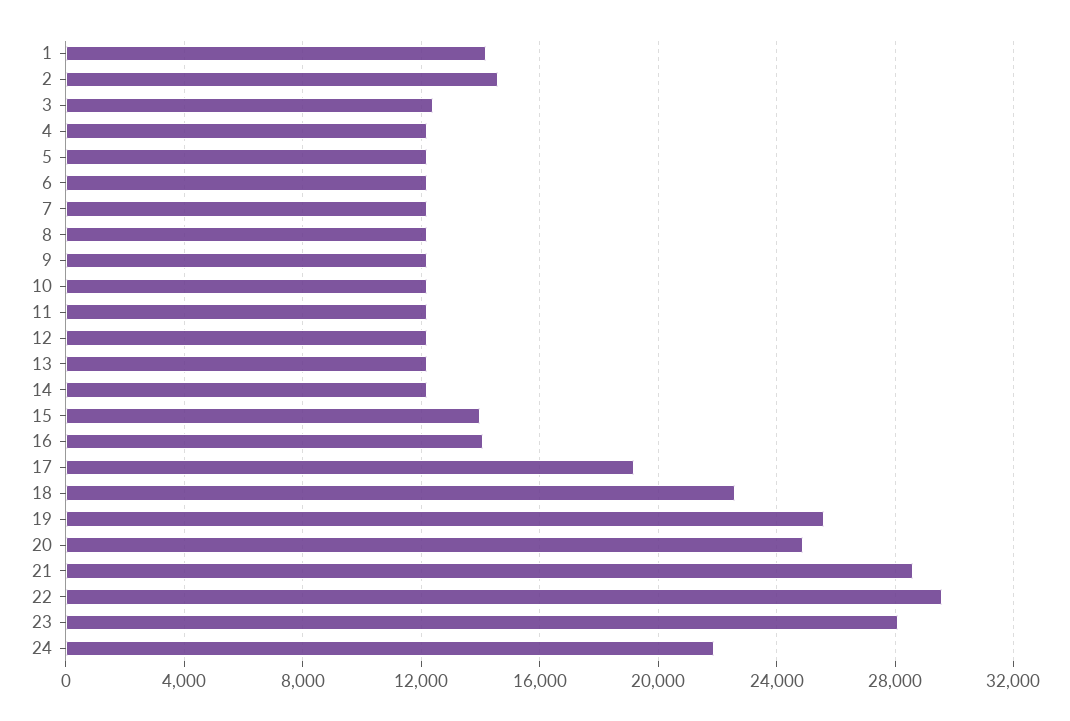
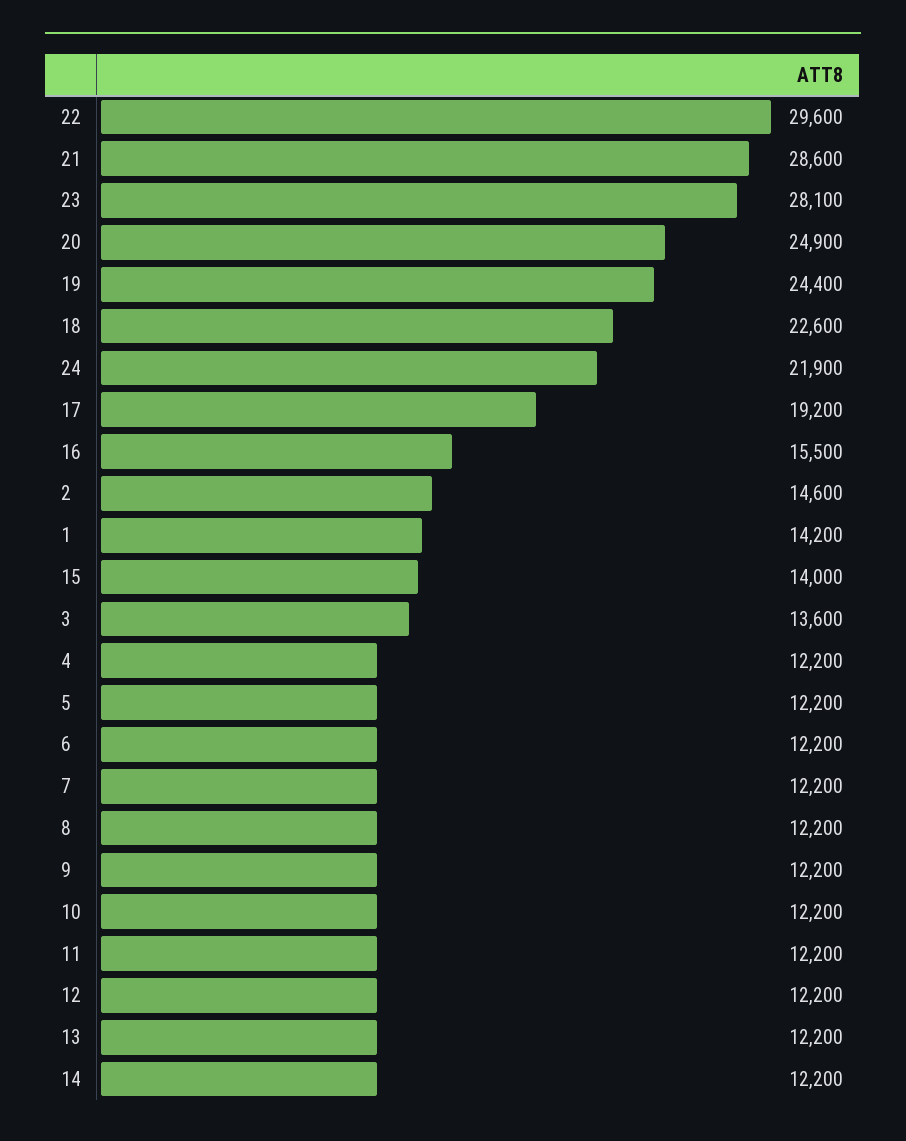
3: 12500 -> 13600
16: 14000 -> 15500
19: 25500 -> 24400

